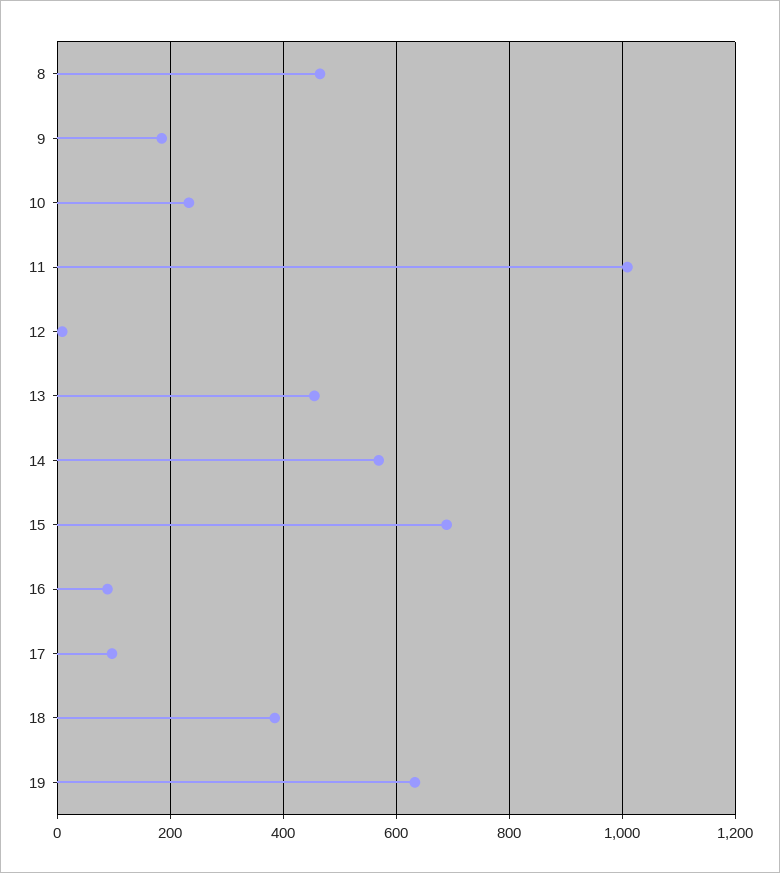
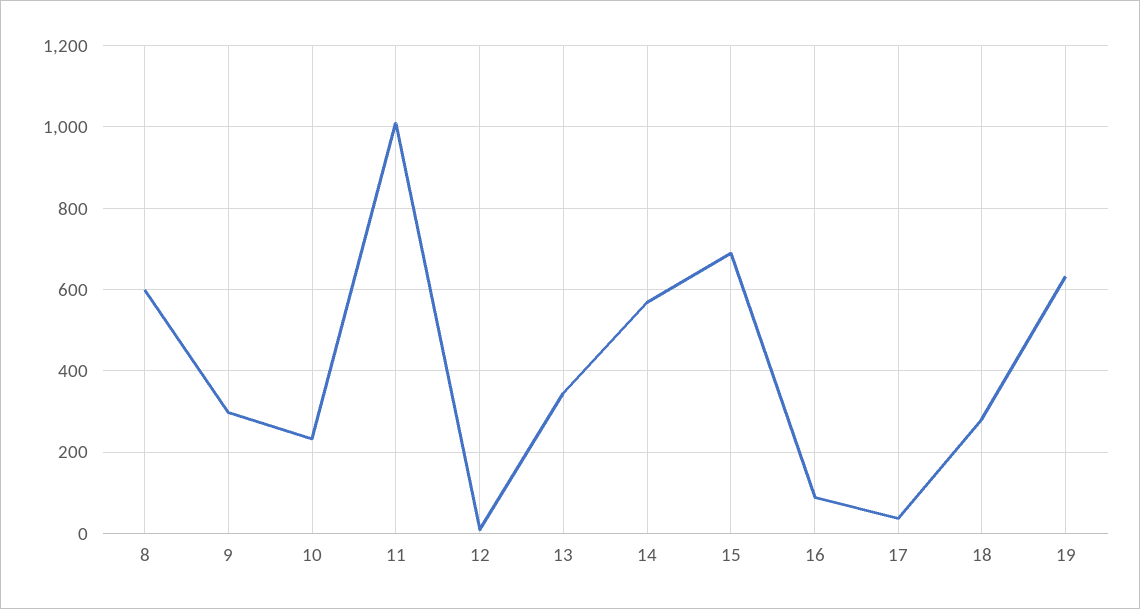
8: 460 -> 600
9: 180 -> 300
13: 460 -> 340
17: 100 -> 40
18: 380 -> 280

